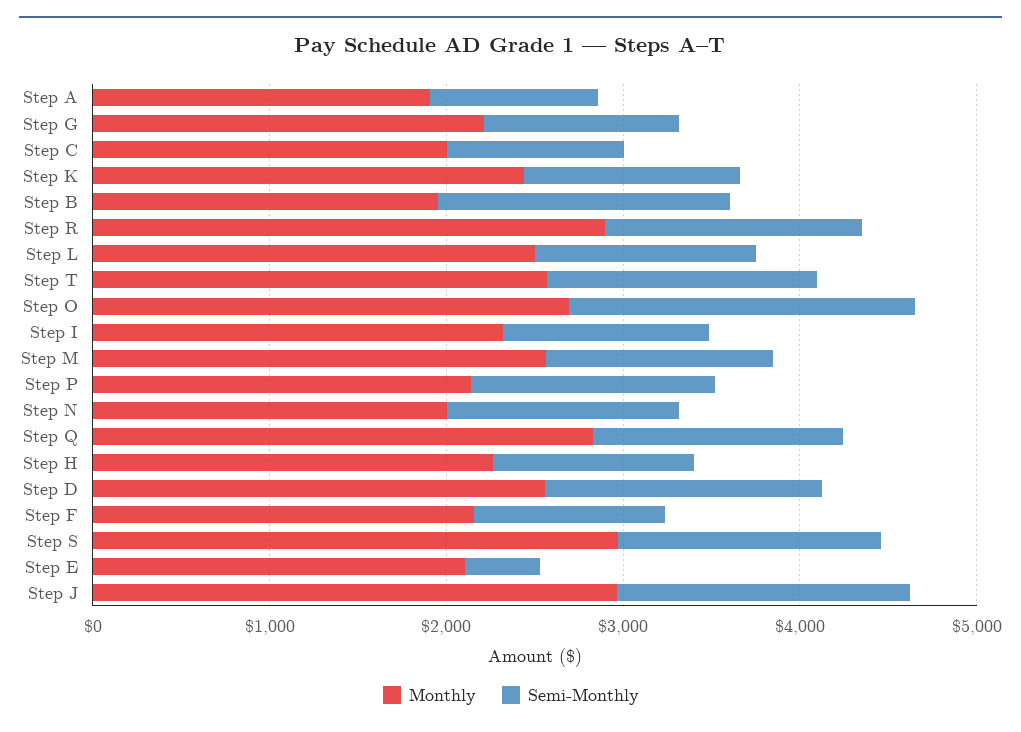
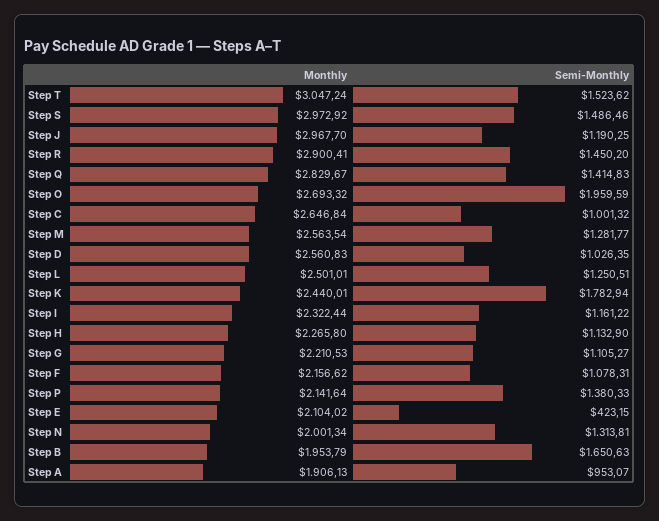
Monthly, Step C: 2000 -> 2646.84
Semi-Monthly, Step K: 1200 -> 1782.94
Monthly, Step T: 2600 -> 3047.24
Semi-Monthly, Step D: 1600 -> 1026.35
Semi-Monthly, Step J: 1600 -> 1190.25

